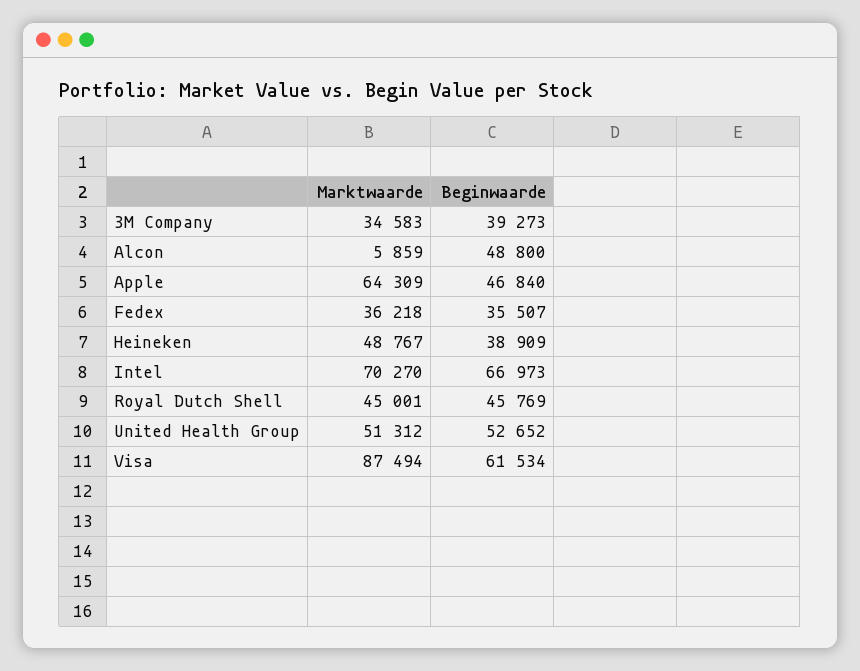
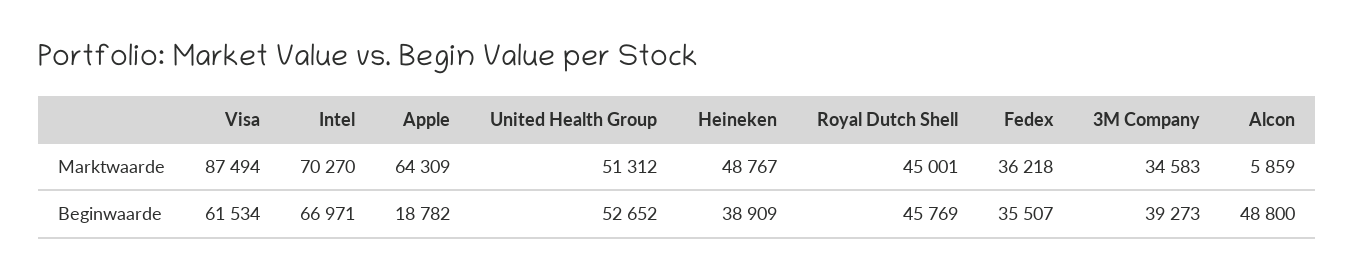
Beginwaarde, Apple: 46840 -> 18782
Beginwaarde, Intel: 66973 -> 66971

